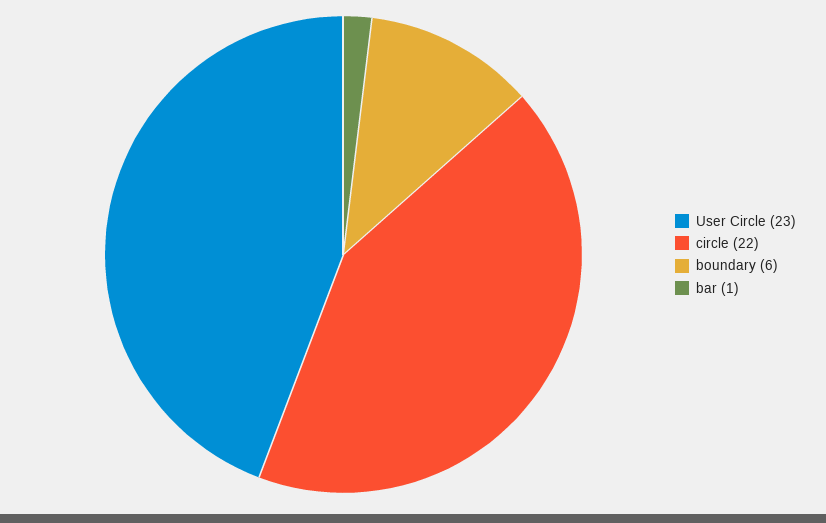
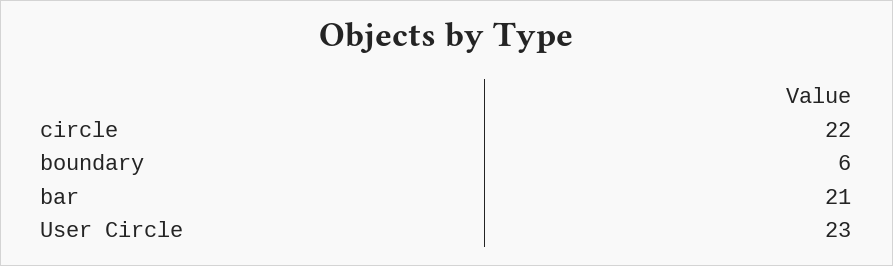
bar: 1 -> 21

